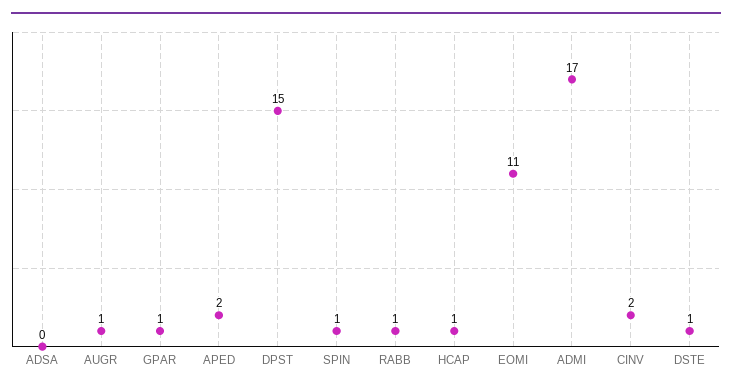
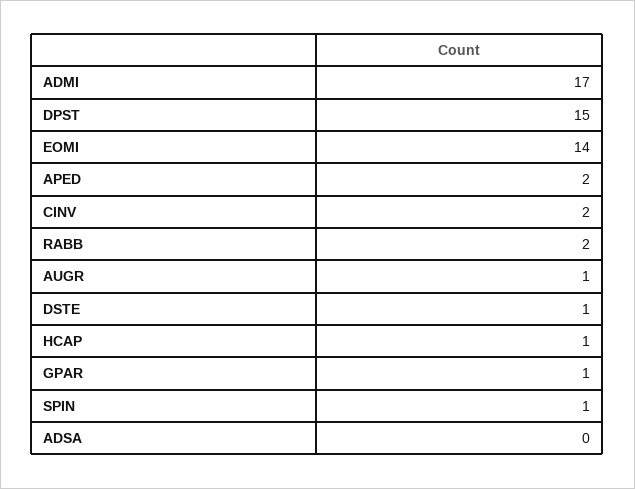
RABB: 1 -> 2
EOMI: 11 -> 14

